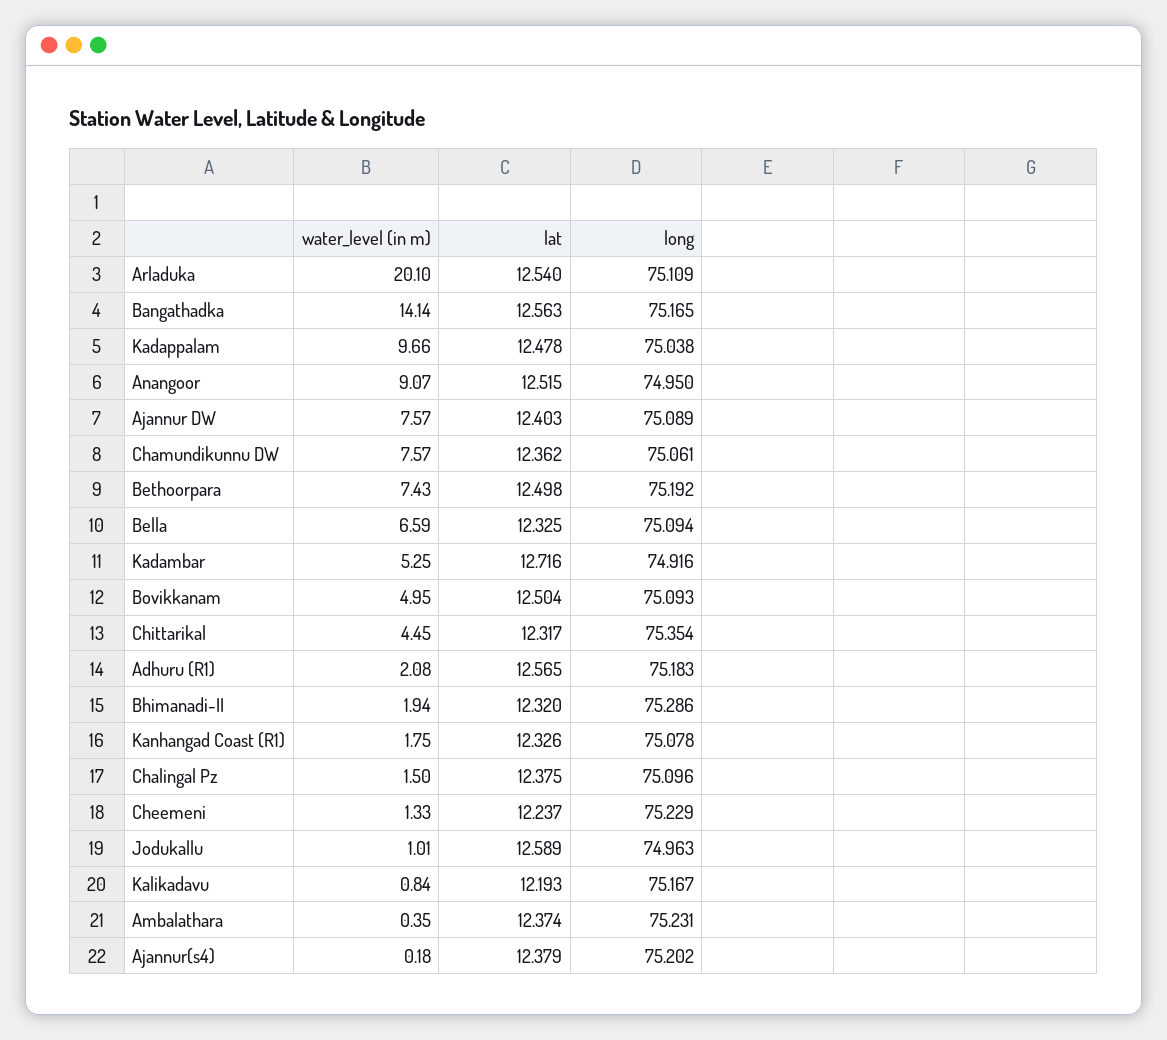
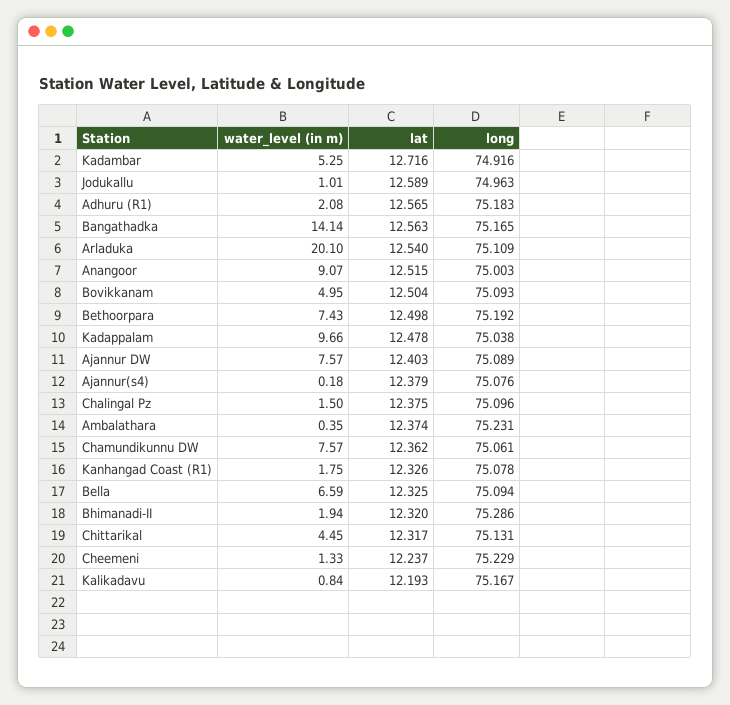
long, Anangoor: 74.95 -> 75.003
long, Chittarikal: 75.354 -> 75.131
long, Ajannur(s4): 75.202 -> 75.076

